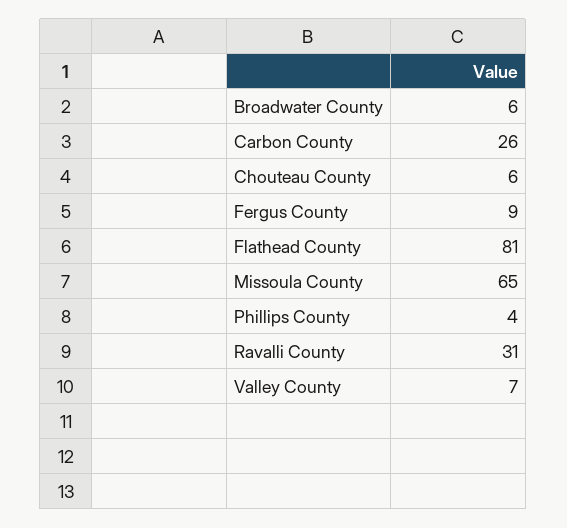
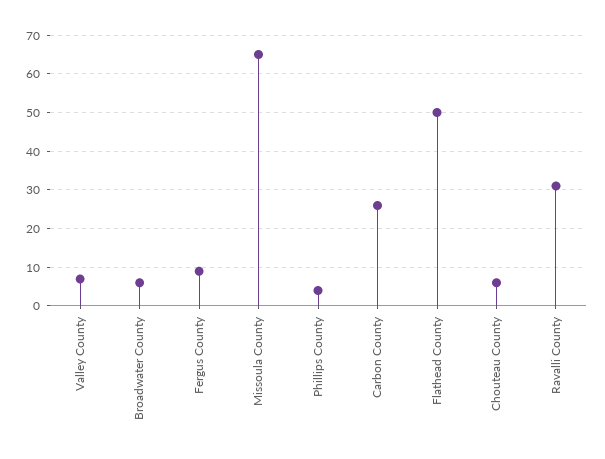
Flathead County: 81 -> 50

